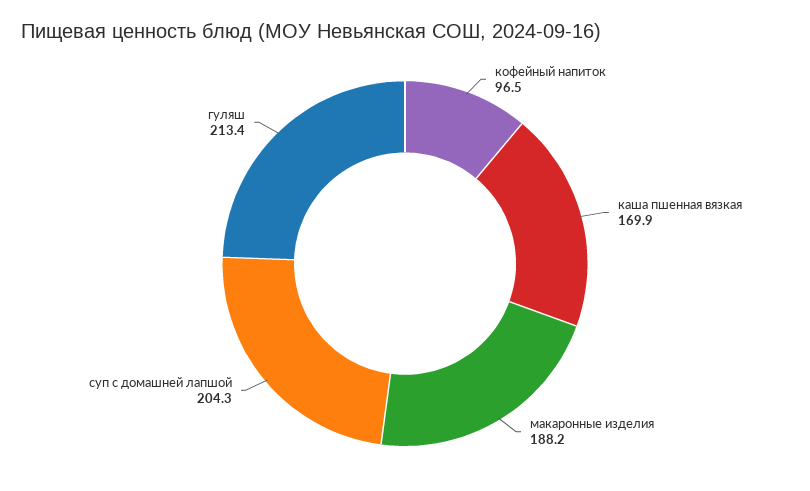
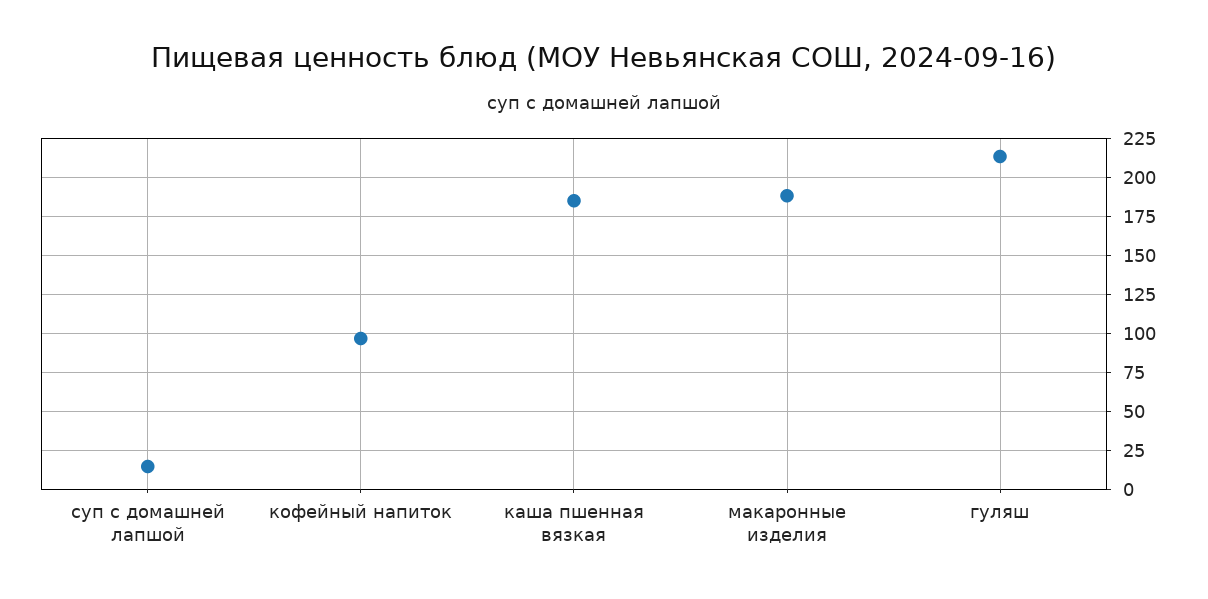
каша пшенная вязкая: 169.9 -> 185
суп с домашней лапшой: 204.3 -> 15

